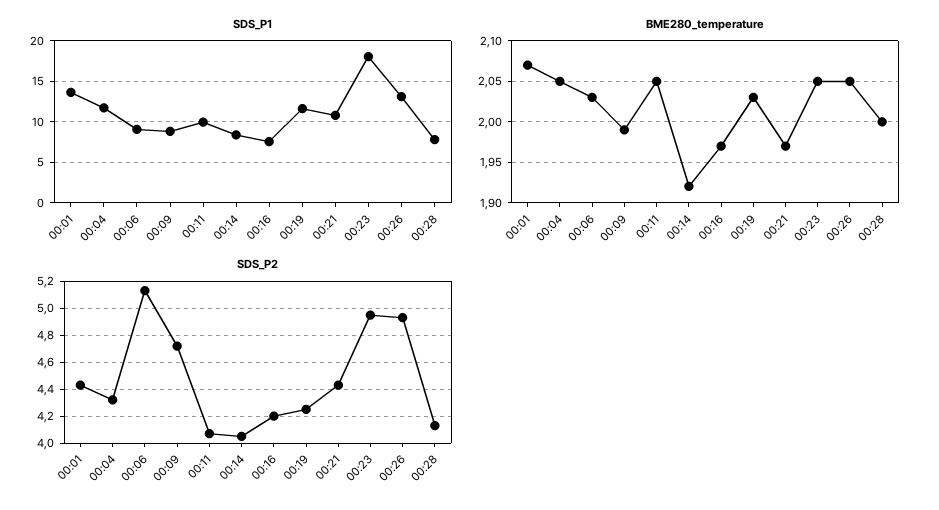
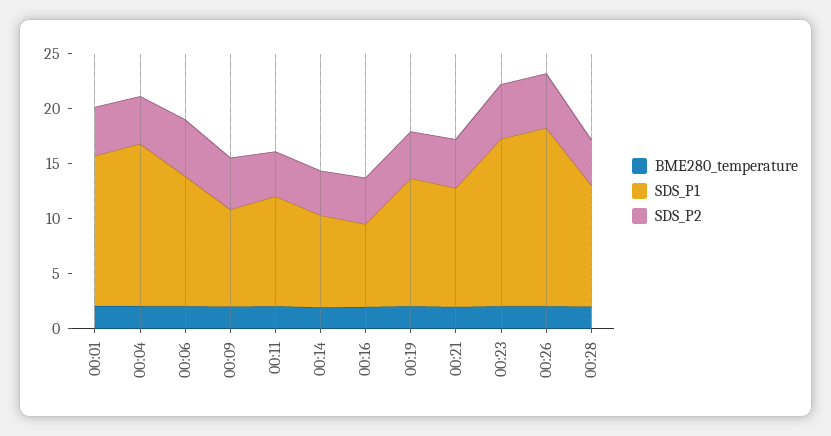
SDS_P1, 00:04: 12 -> 15
SDS_P1, 00:06: 9 -> 12
SDS_P1, 00:23: 18 -> 15
SDS_P1, 00:26: 13 -> 16
SDS_P1, 00:28: 8 -> 11

